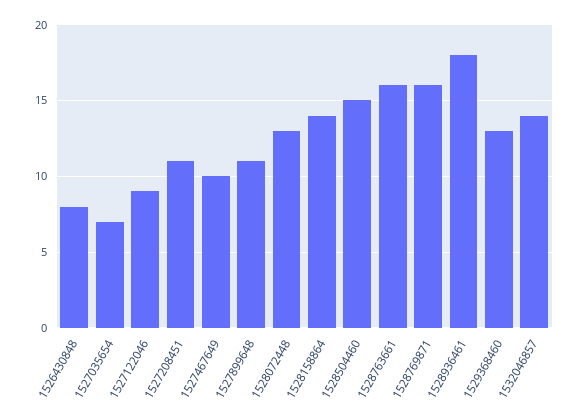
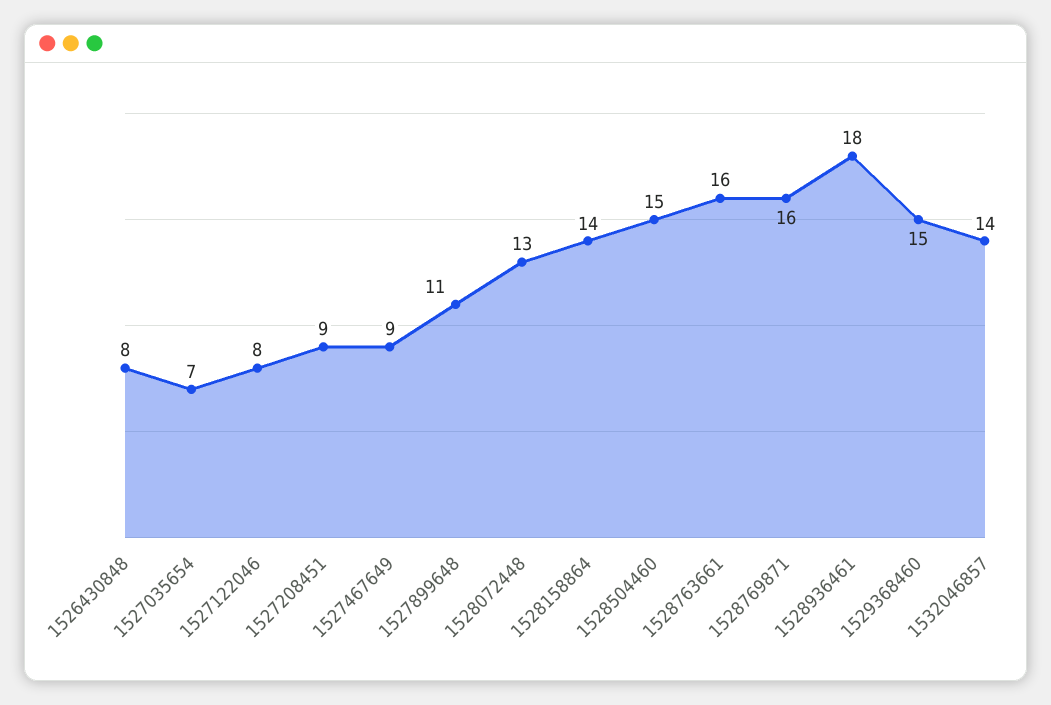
1527122046: 9 -> 8
1527208451: 11 -> 9
1527467649: 10 -> 9
1529368460: 13 -> 15

